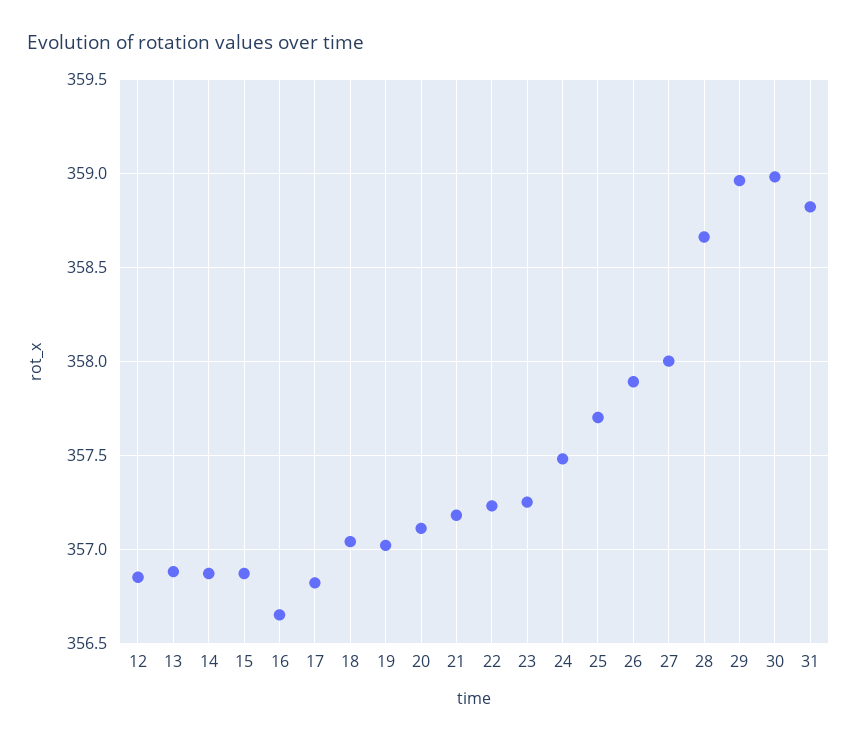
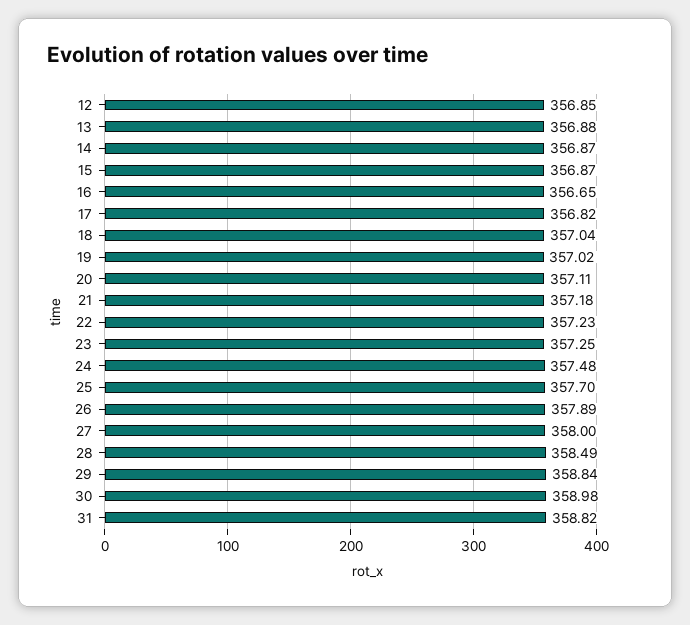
28: 358.65 -> 358.49
29: 358.95 -> 358.84

